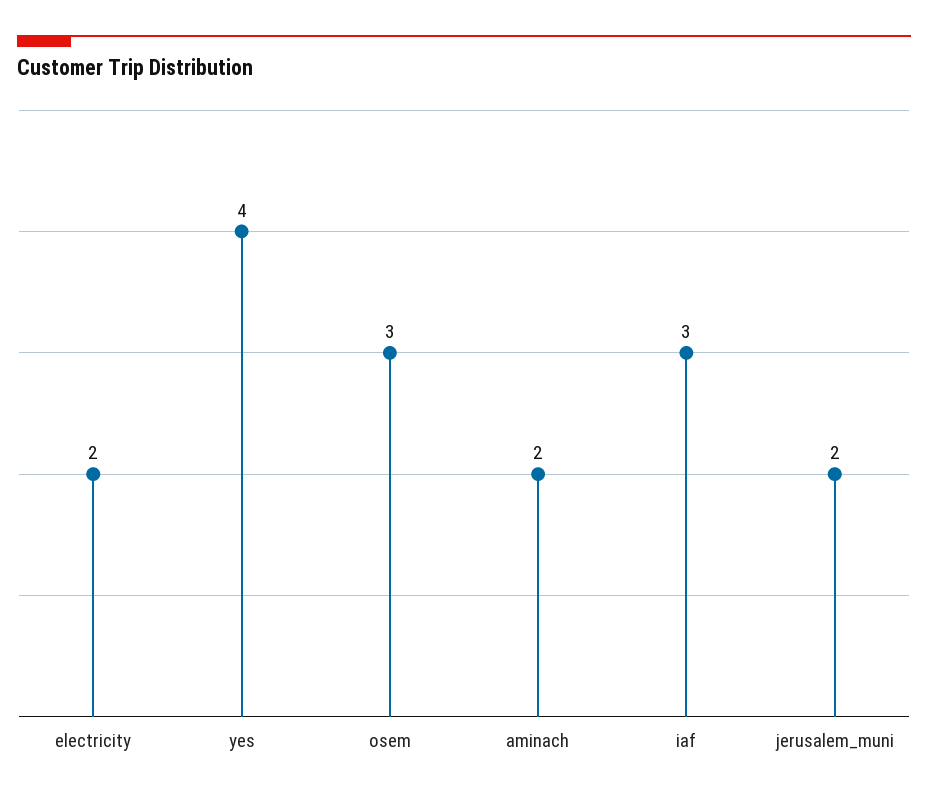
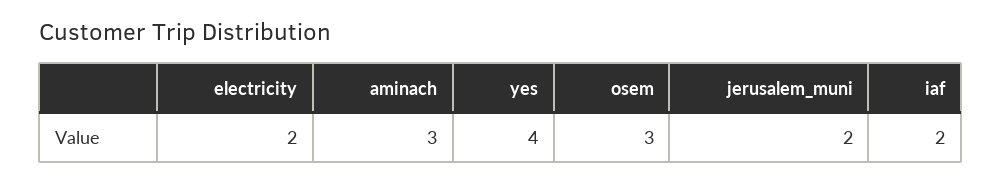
aminach: 2 -> 3
iaf: 3 -> 2

